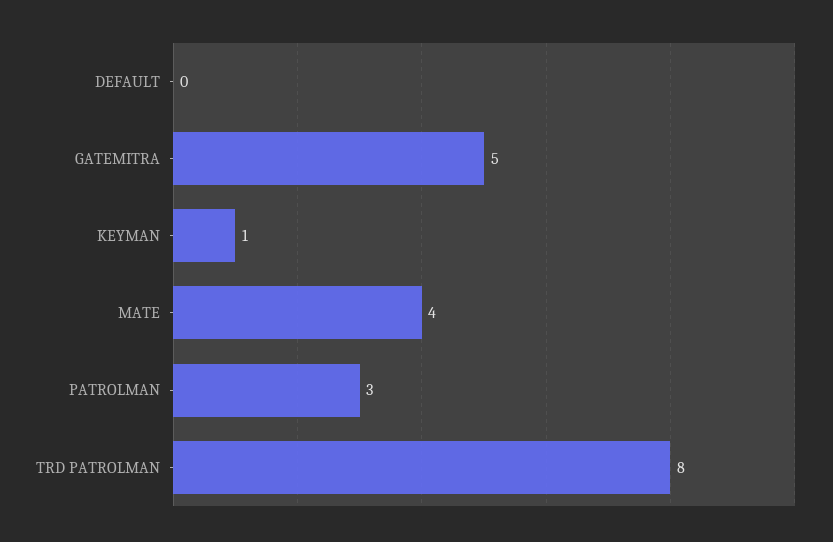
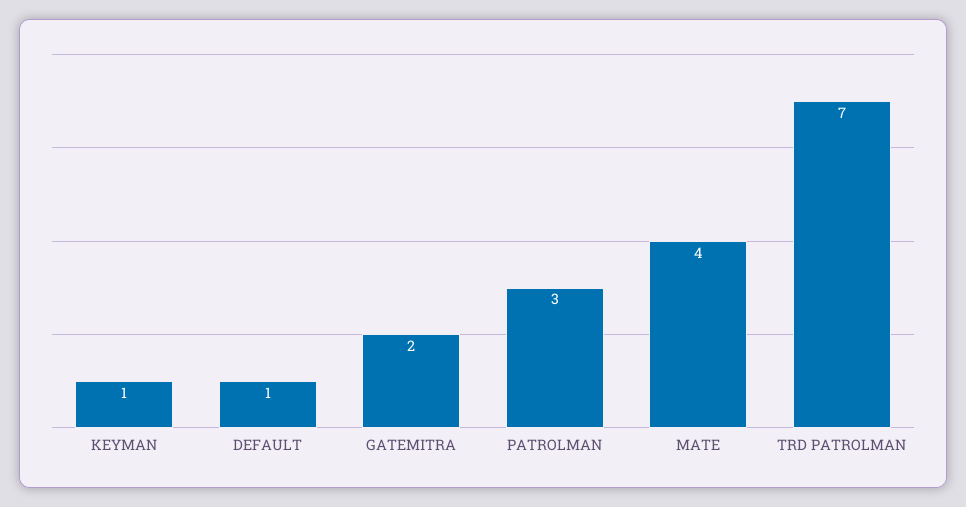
DEFAULT: 0 -> 1
GATEMITRA: 5 -> 2
TRD PATROLMAN: 8 -> 7

